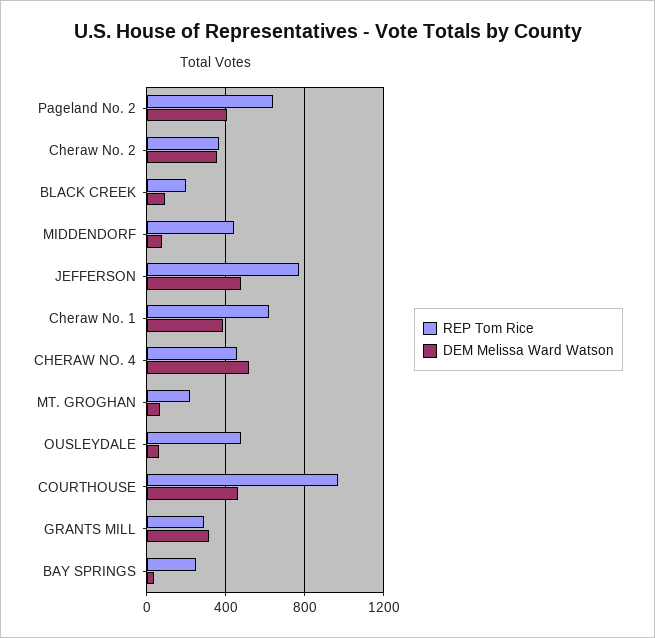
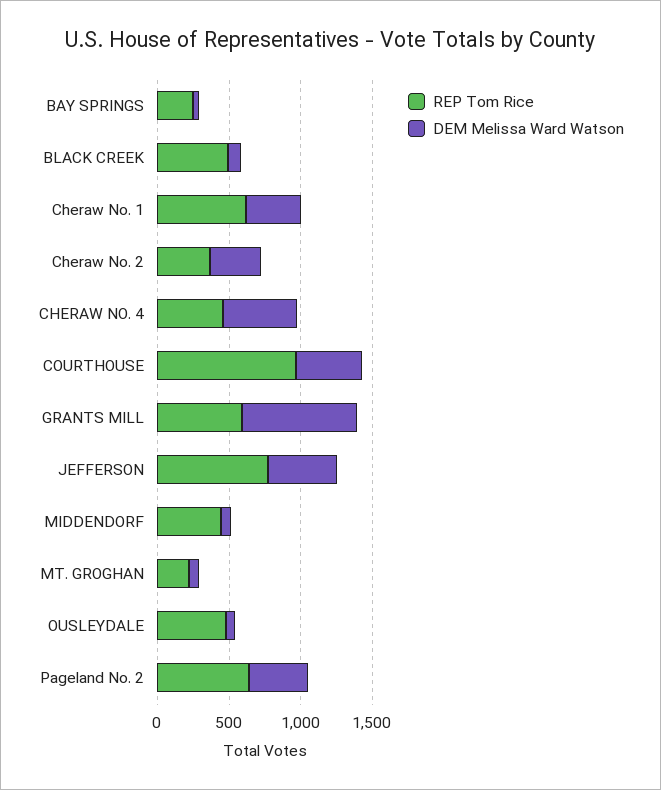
REP Tom Rice, BLACK CREEK: 200 -> 500
REP Tom Rice, GRANTS MILL: 300 -> 600
DEM Melissa Ward Watson, GRANTS MILL: 300 -> 800

